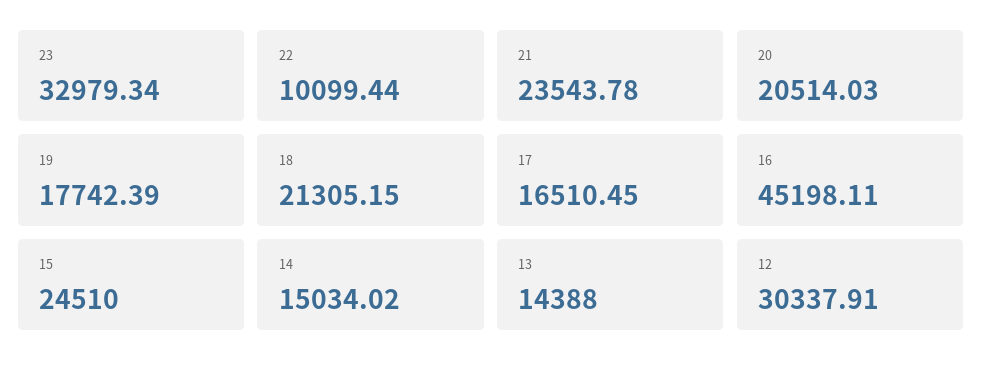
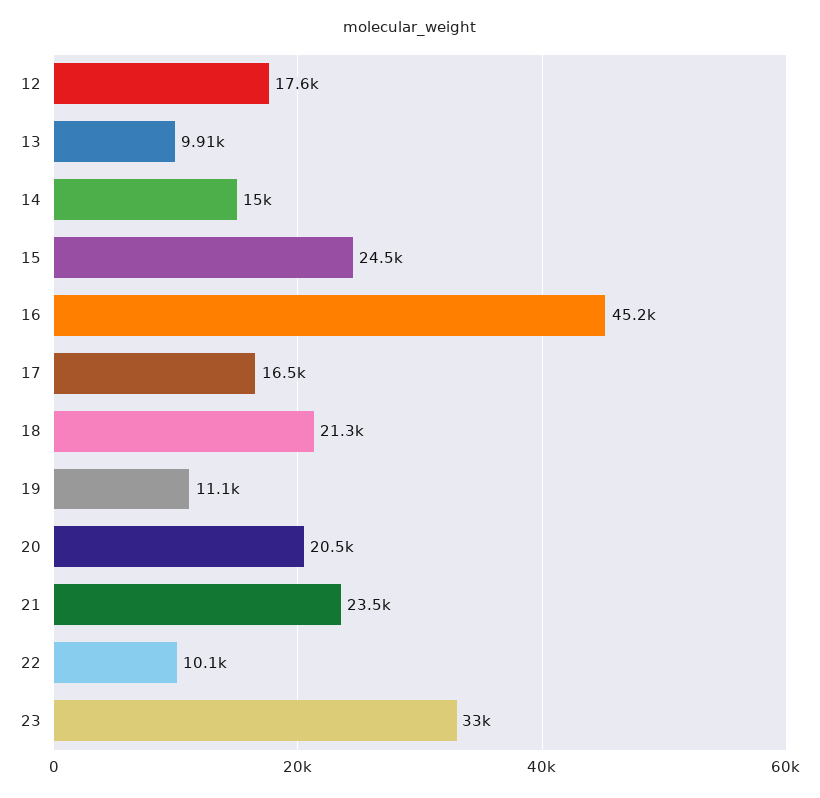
19: 17742.39 -> 11100
13: 14388 -> 9910
12: 30337.91 -> 17600

